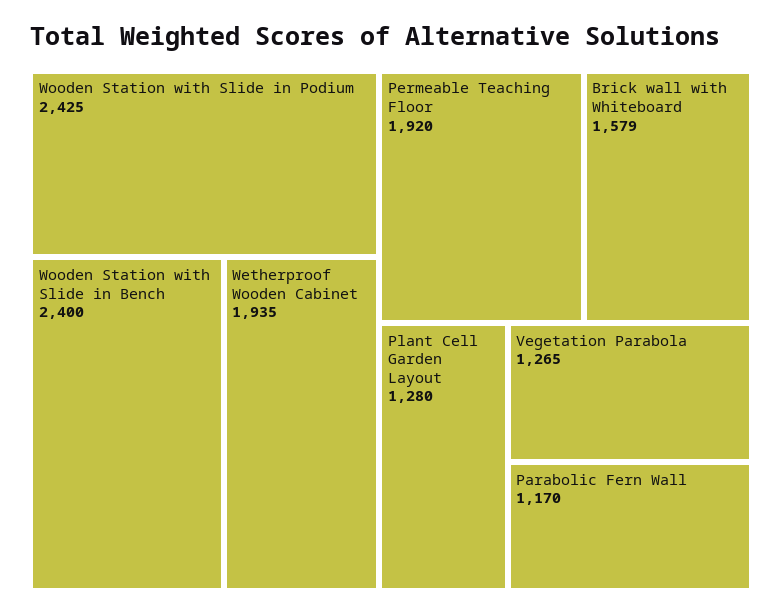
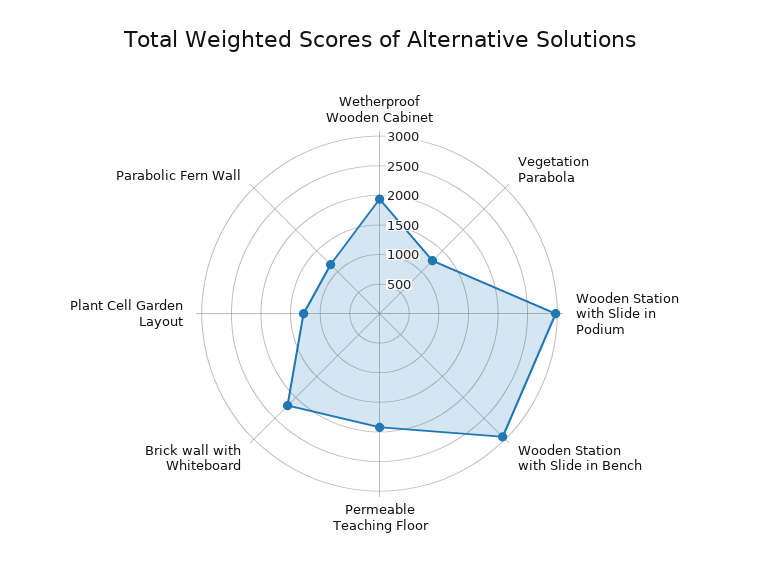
Wooden Station with Slide in Podium: 2425 -> 3000
Wooden Station with Slide in Bench: 2400 -> 3000
Brick wall with Whiteboard: 1579 -> 2250

